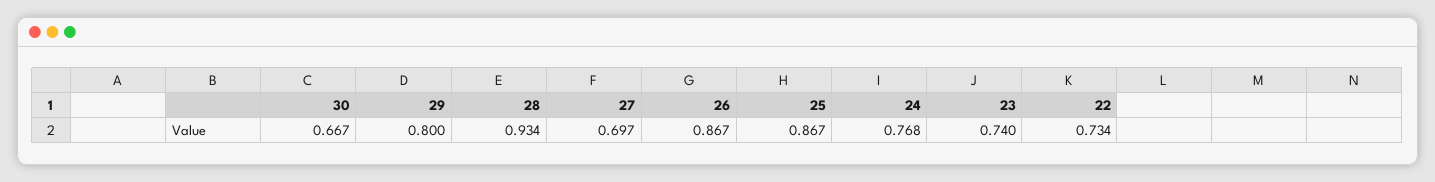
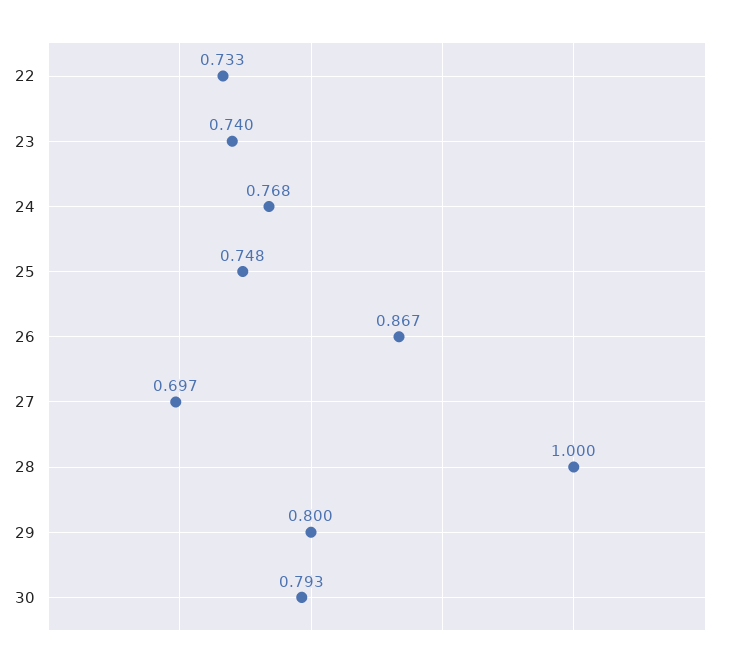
30: 0.667 -> 0.793
28: 0.934 -> 1
25: 0.867 -> 0.748
22: 0.734 -> 0.733

